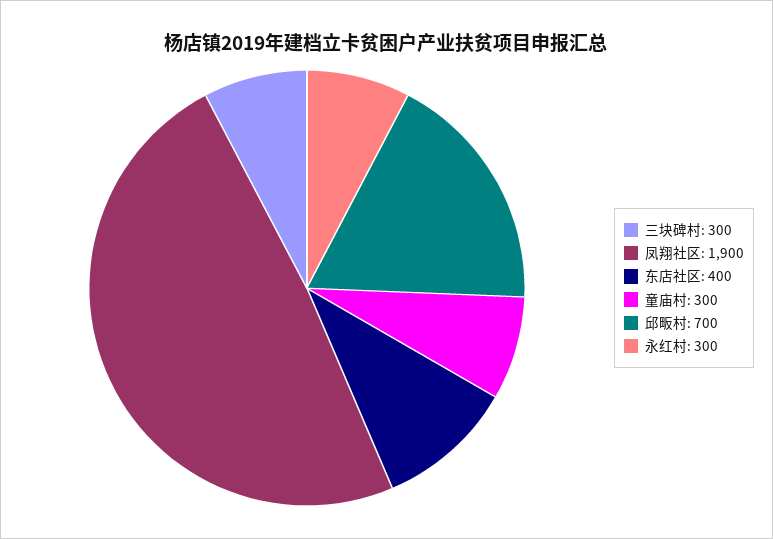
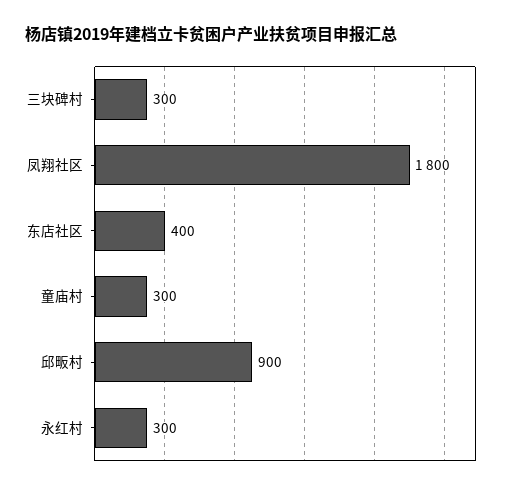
凤翔社区: 1900 -> 1800
邱畈村: 700 -> 900

